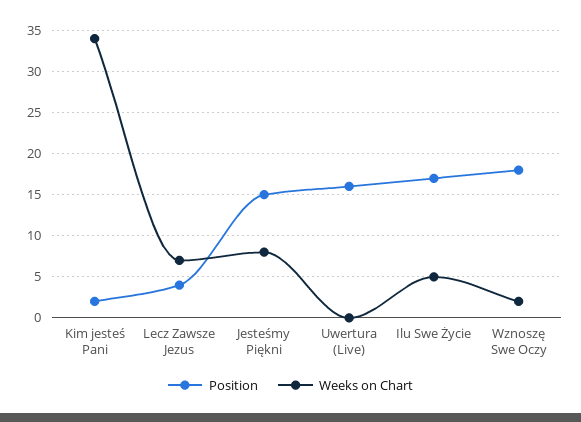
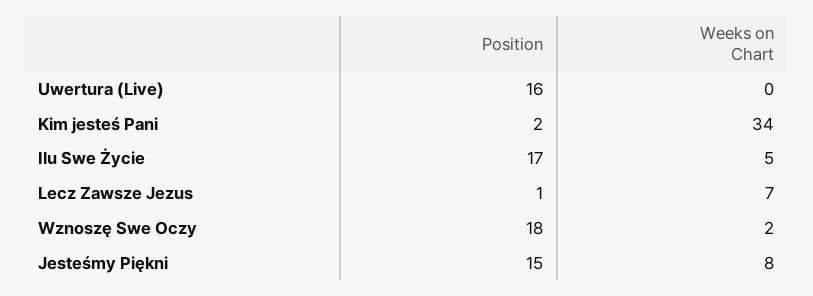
Position, Lecz Zawsze Jezus: 4 -> 1

